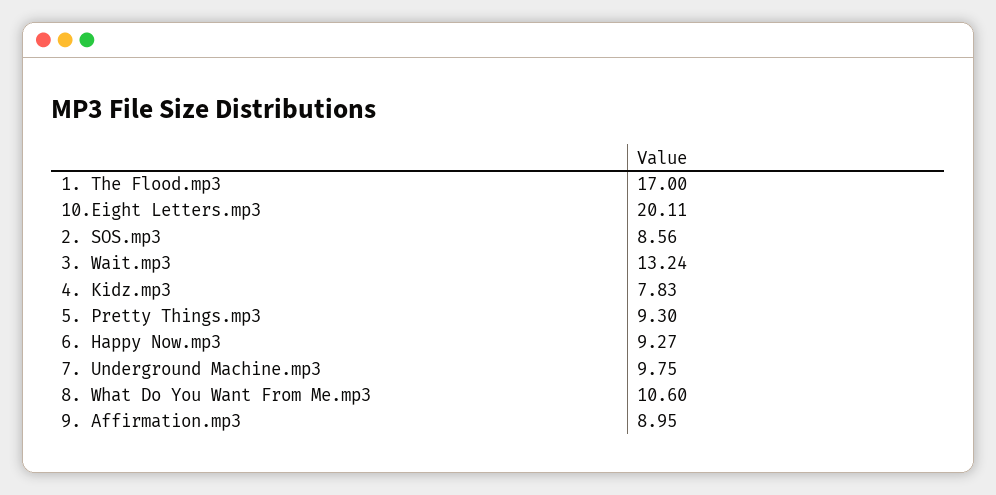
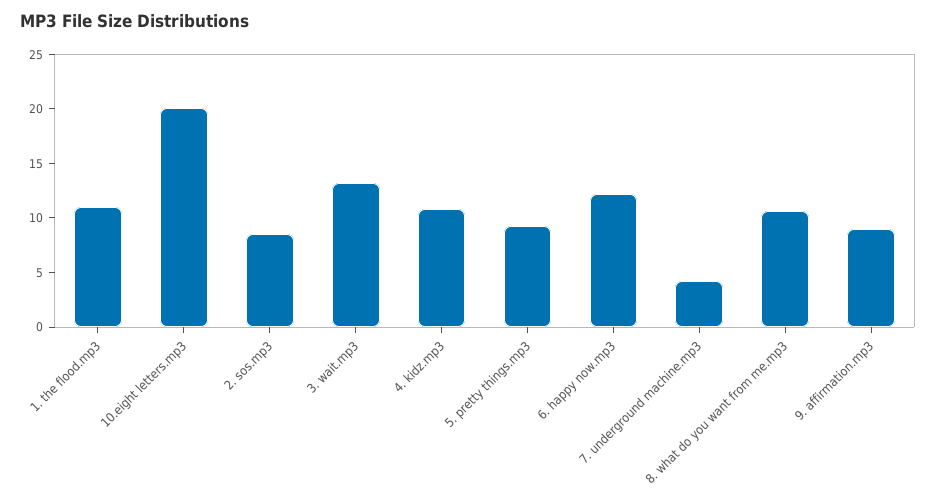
1. The Flood.mp3: 17 -> 11
4. Kidz.mp3: 7.83 -> 11
6. Happy Now.mp3: 9.27 -> 12
7. Underground Machine.mp3: 9.75 -> 4

